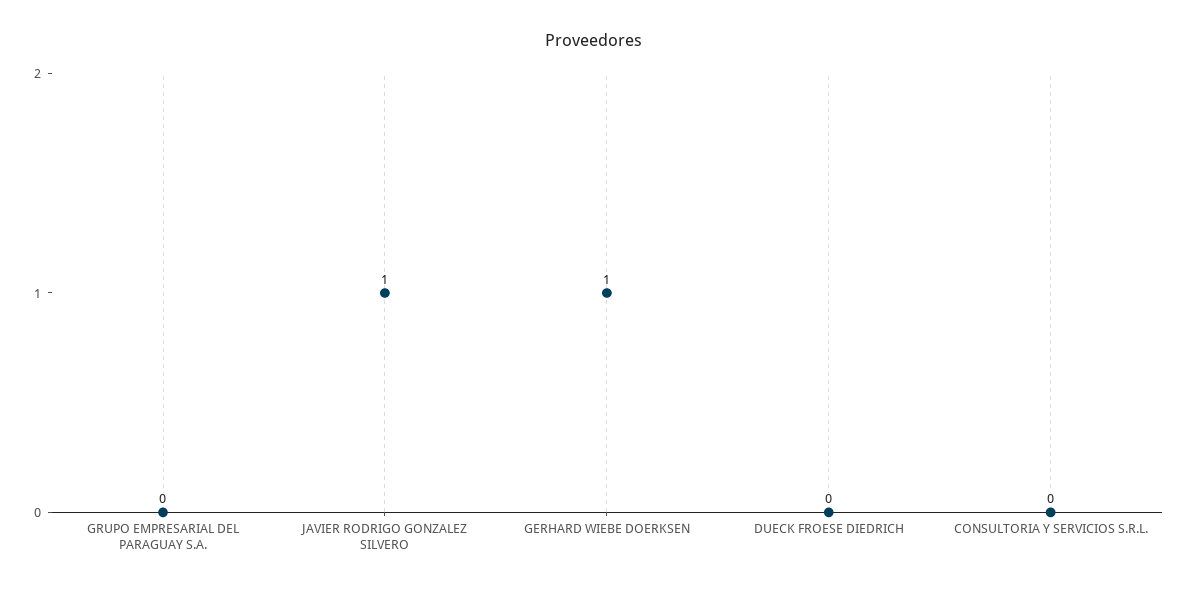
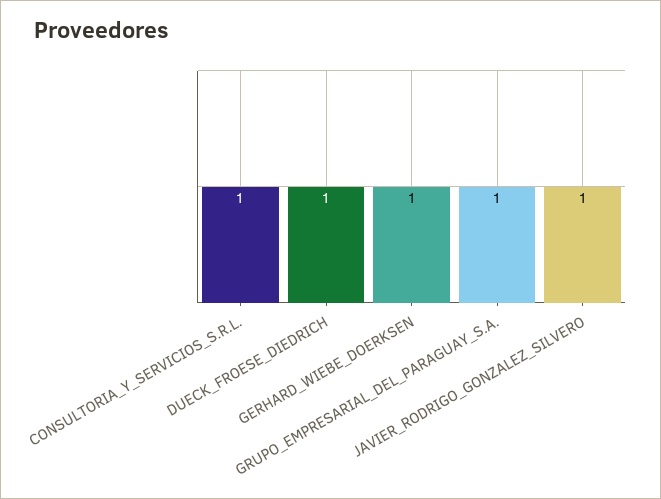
GRUPO EMPRESARIAL DEL PARAGUAY S.A.: 0 -> 1
DUECK FROESE DIEDRICH: 0 -> 1
CONSULTORIA Y SERVICIOS S.R.L.: 0 -> 1

